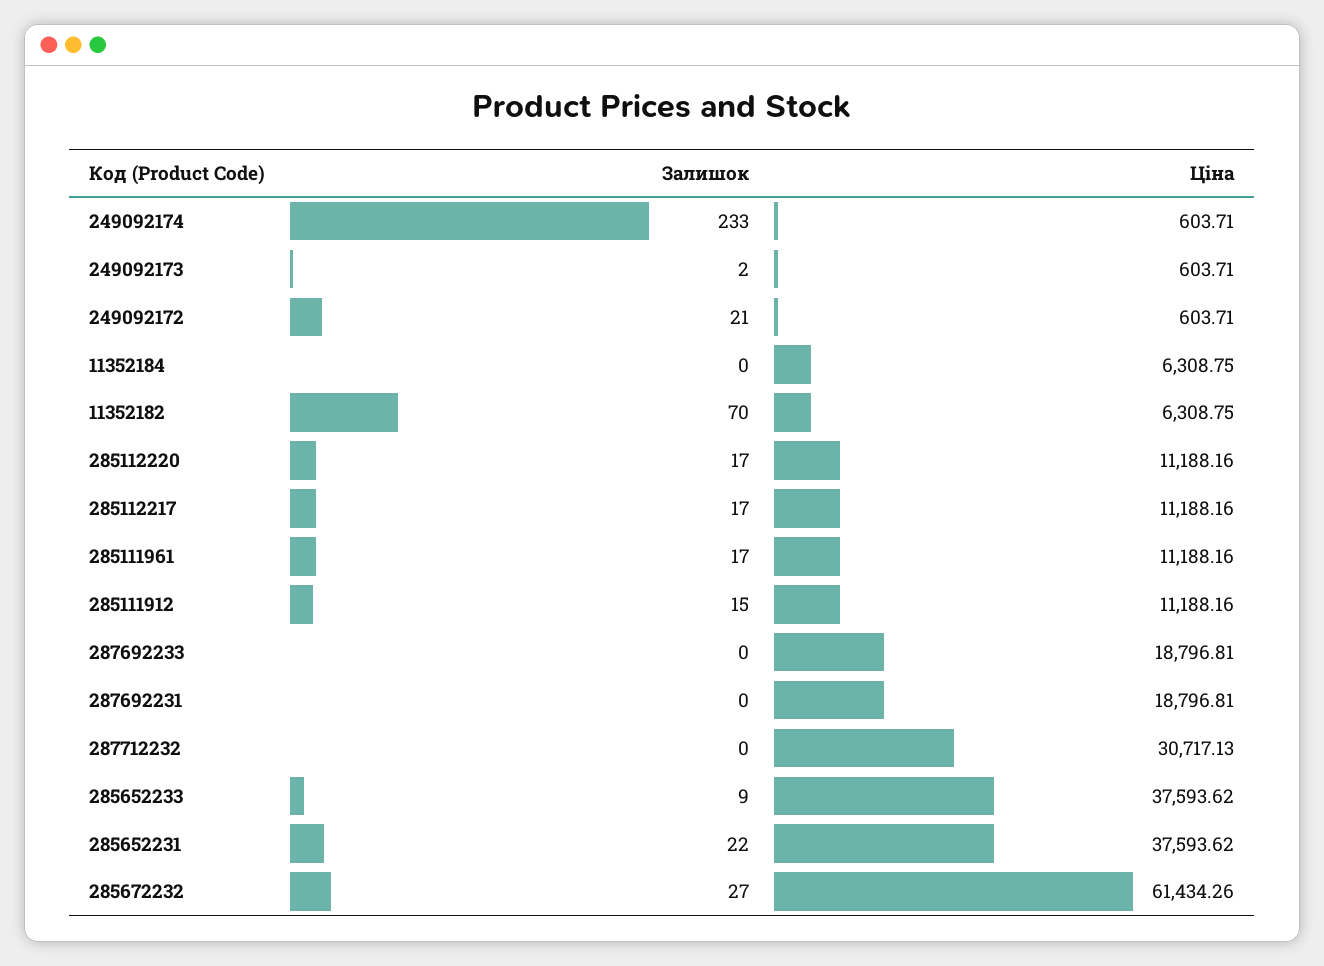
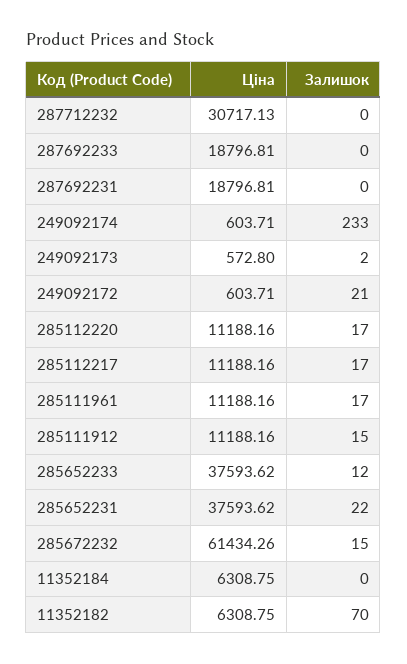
Ціна, 249092173: 603.71 -> 572.8
Залишок, 285652233: 9 -> 12
Залишок, 285672232: 27 -> 15

